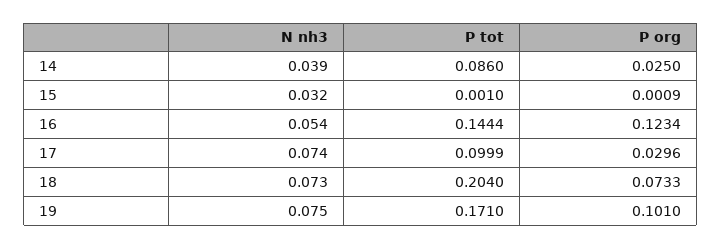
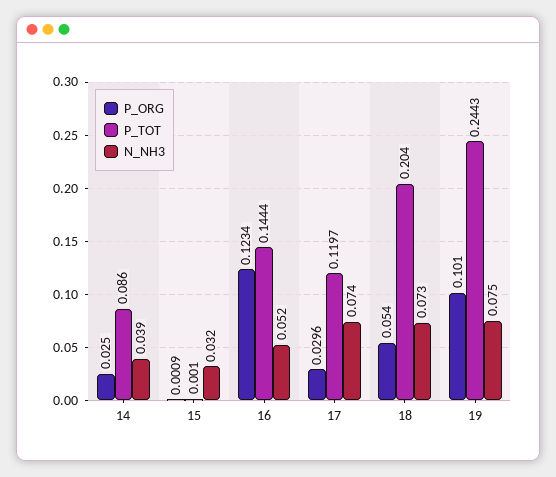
N nh3, 16: 0.054 -> 0.052
P tot, 17: 0.0999 -> 0.1197
P org, 18: 0.0733 -> 0.054
P tot, 19: 0.171 -> 0.2443

